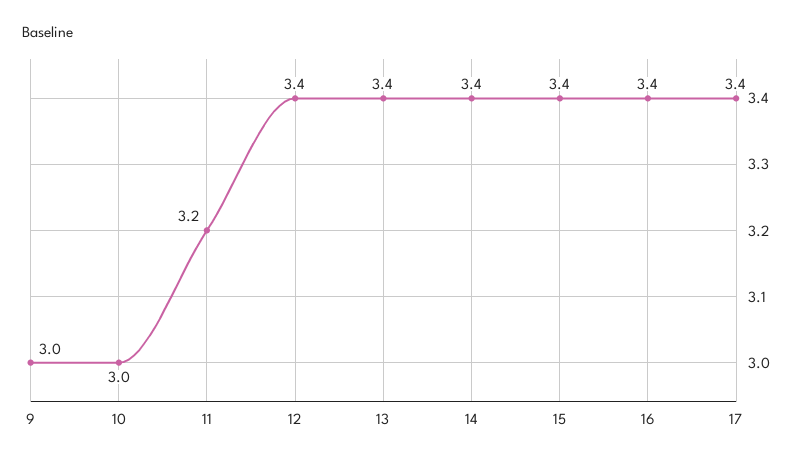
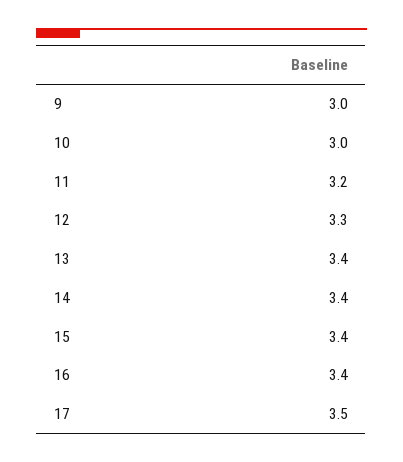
12: 3.4 -> 3.3
17: 3.4 -> 3.5

